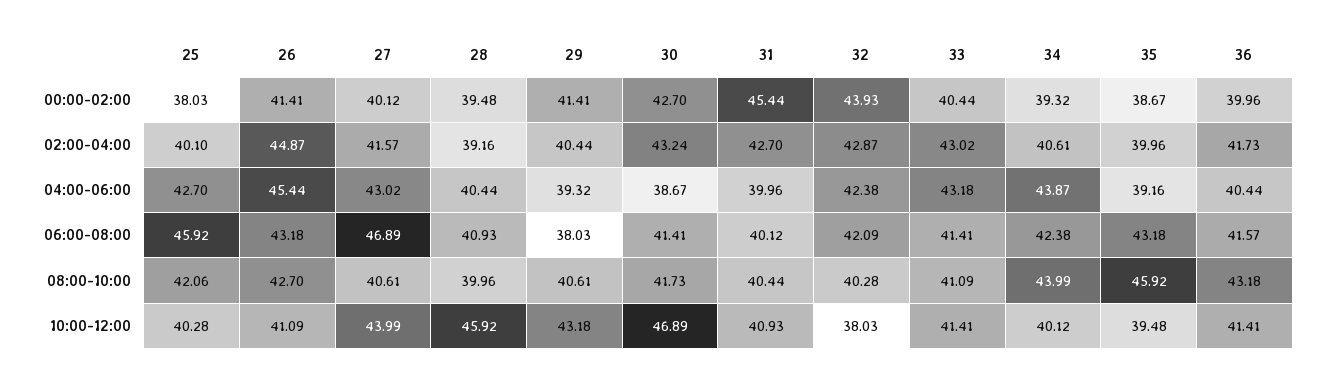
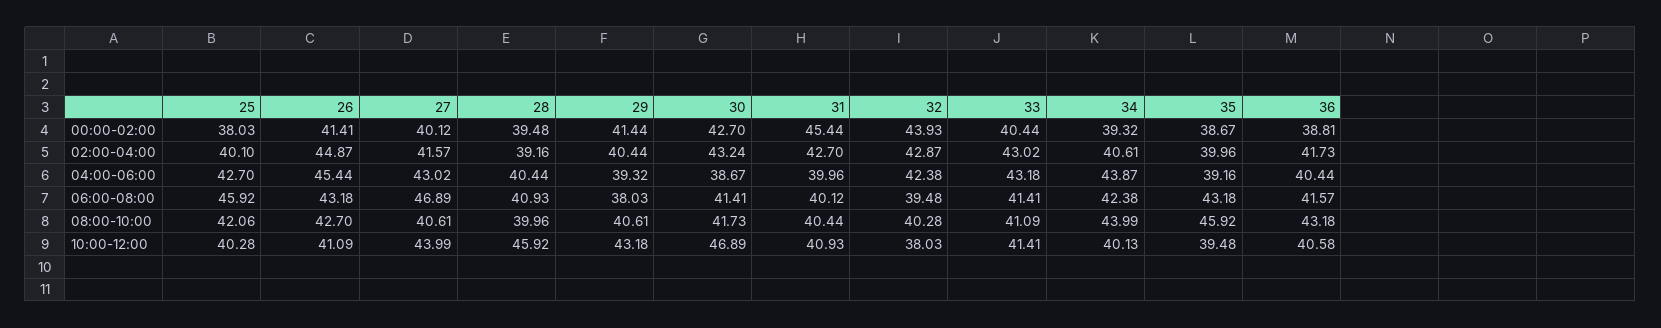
29, 00:00-02:00: 41.41 -> 41.44
36, 00:00-02:00: 39.96 -> 38.81
32, 06:00-08:00: 42.09 -> 39.48
34, 10:00-12:00: 40.12 -> 40.13
36, 10:00-12:00: 41.41 -> 40.58

